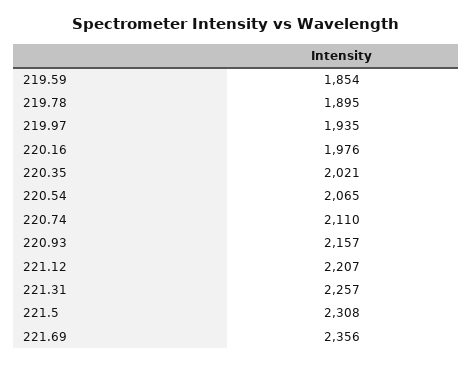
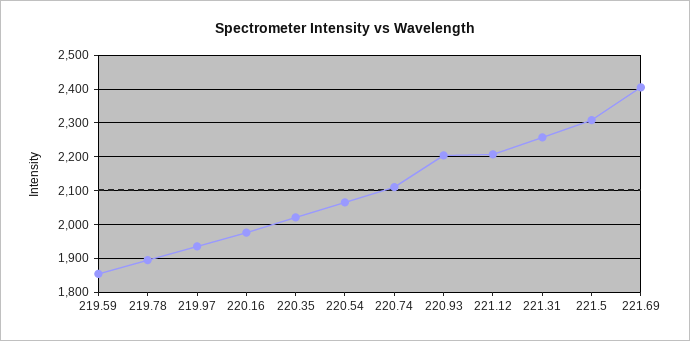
220.93: 2157 -> 2200
221.69: 2356 -> 2400

